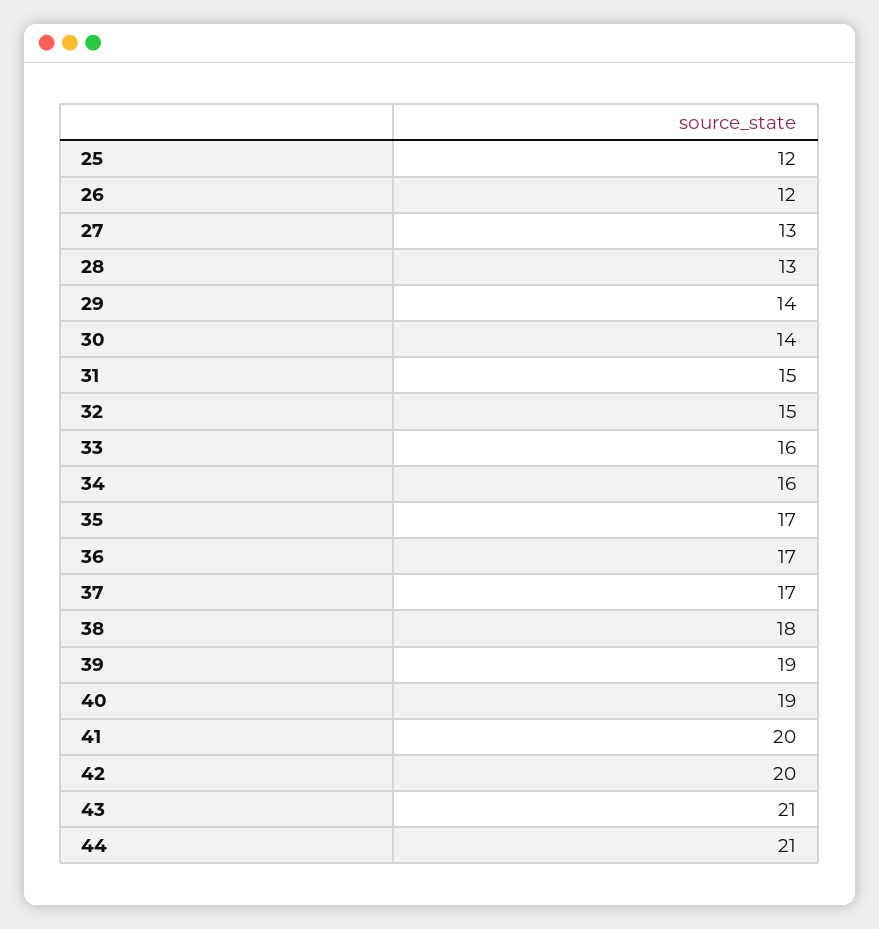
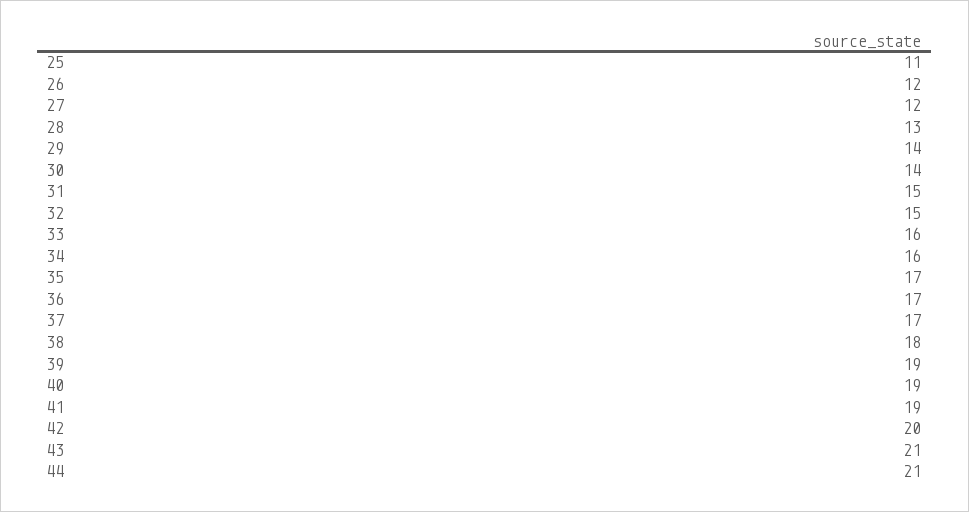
25: 12 -> 11
27: 13 -> 12
41: 20 -> 19

